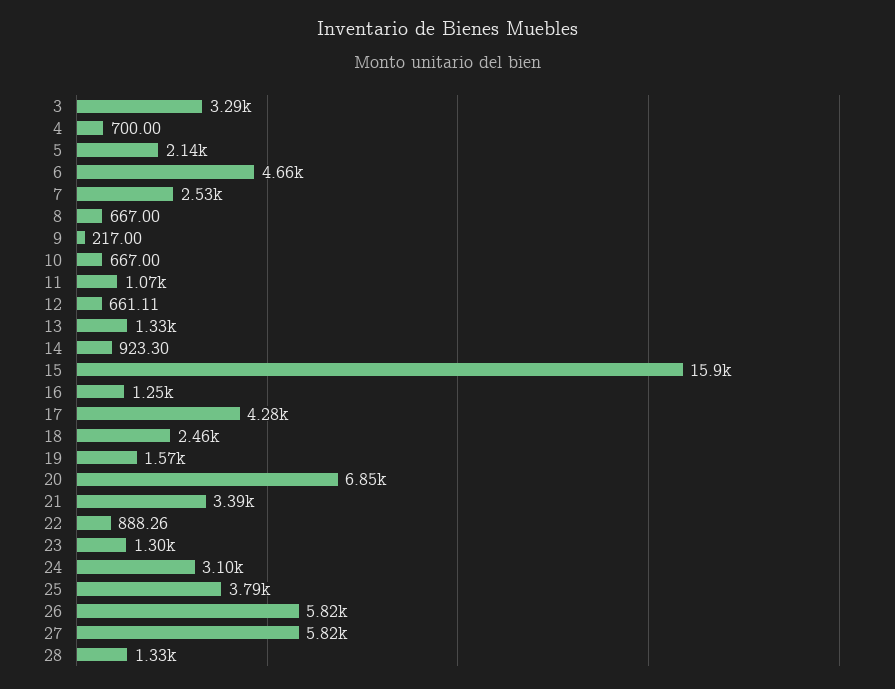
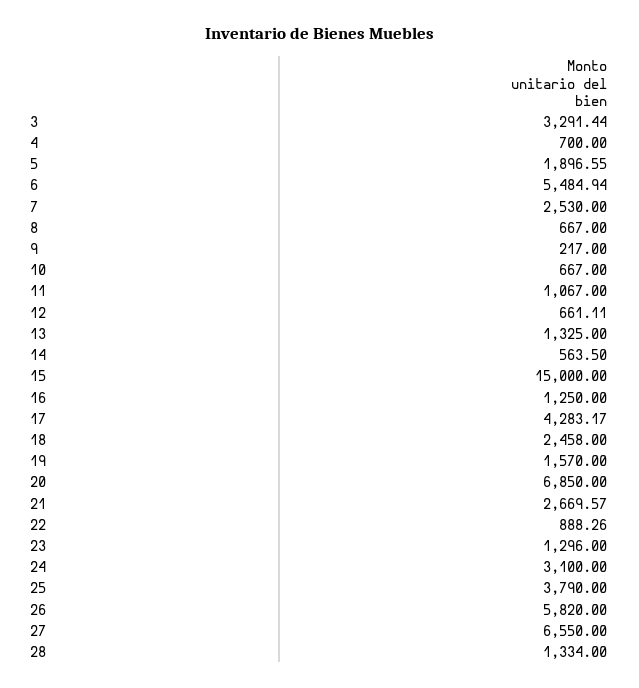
5: 2140 -> 1896.55
6: 4660 -> 5484.94
14: 923.3 -> 563.5
15: 15900 -> 15000
21: 3390 -> 2669.57
27: 5820 -> 6550

